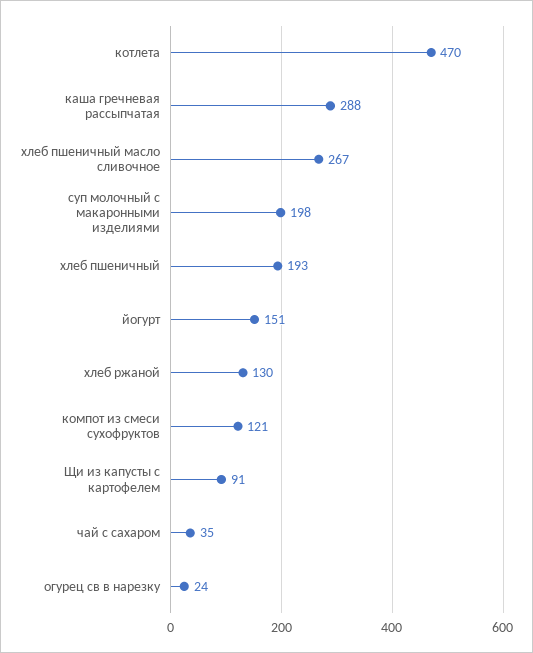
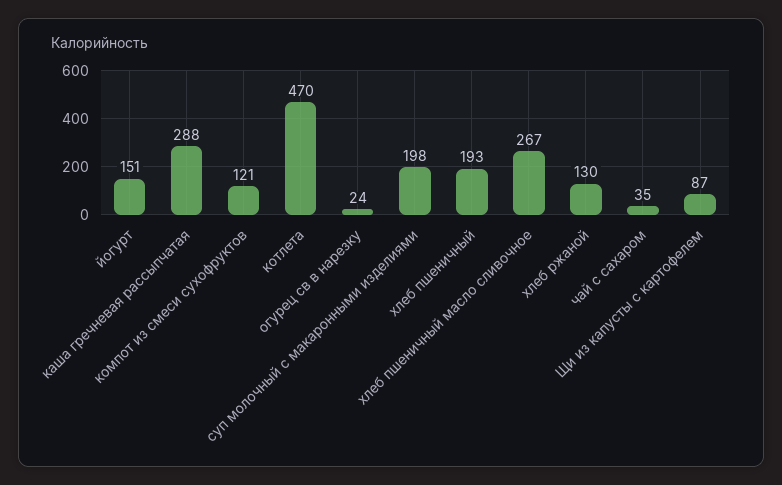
Щи из капусты с картофелем: 91 -> 87

